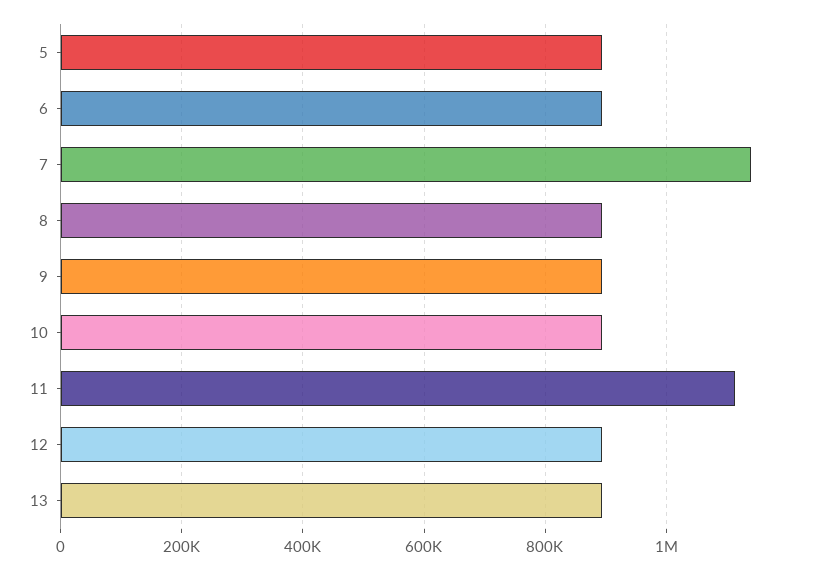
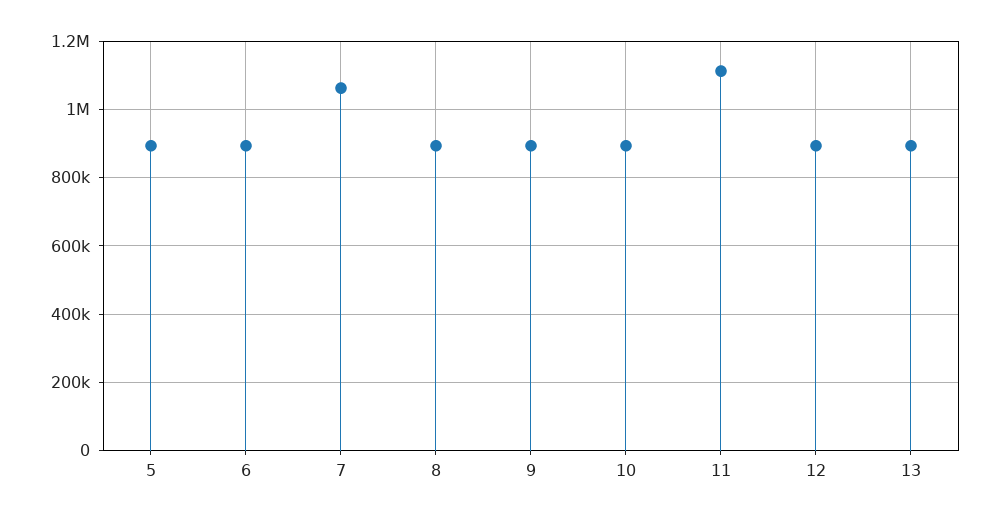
7: 1140000 -> 1060000

